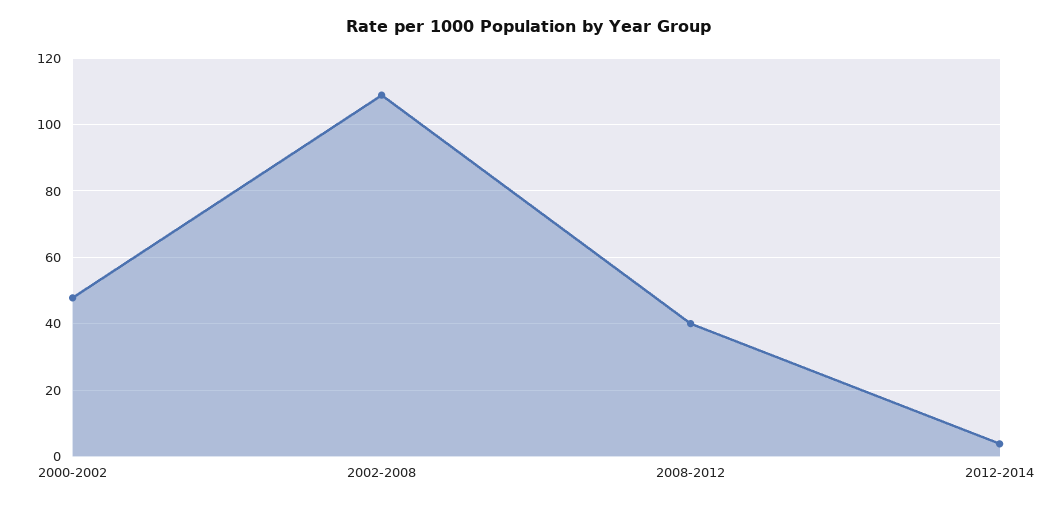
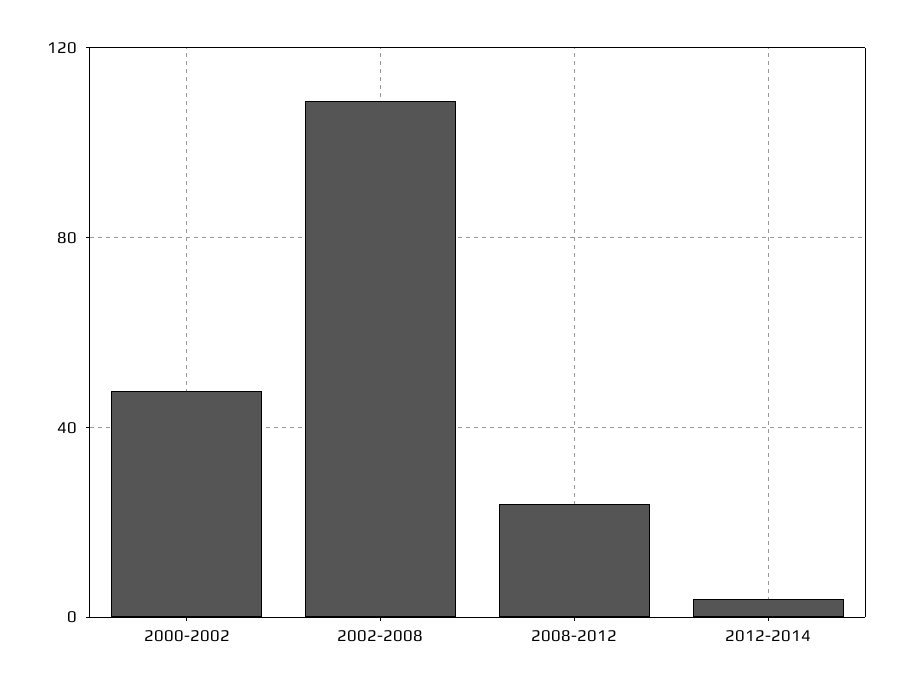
2008-2012: 40 -> 25

